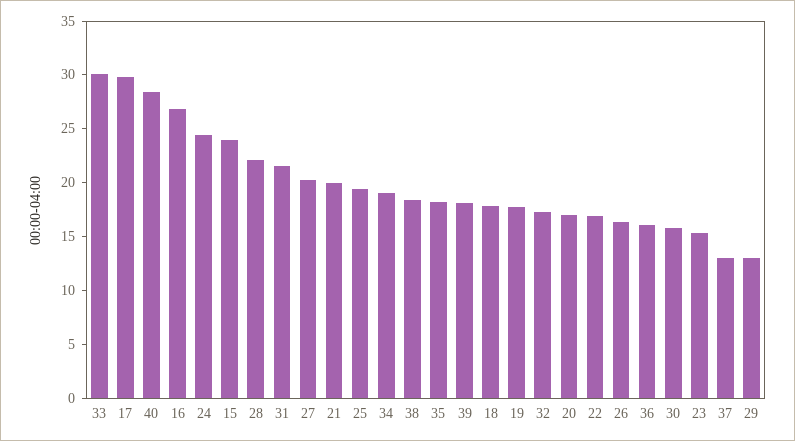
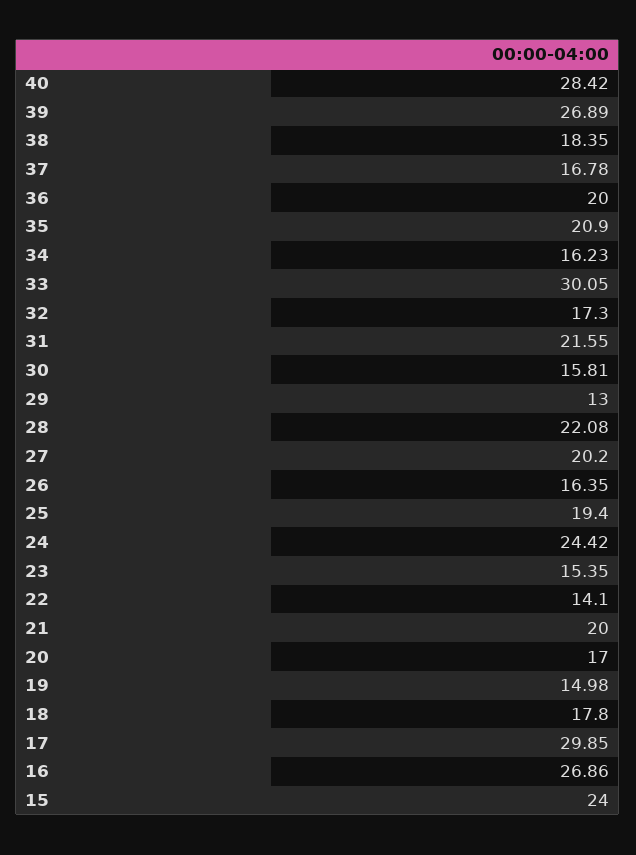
34: 19 -> 16.23
35: 18 -> 20.9
39: 18 -> 26.89
19: 18 -> 14.98
22: 17 -> 14.1
36: 16 -> 20
37: 13 -> 16.78

